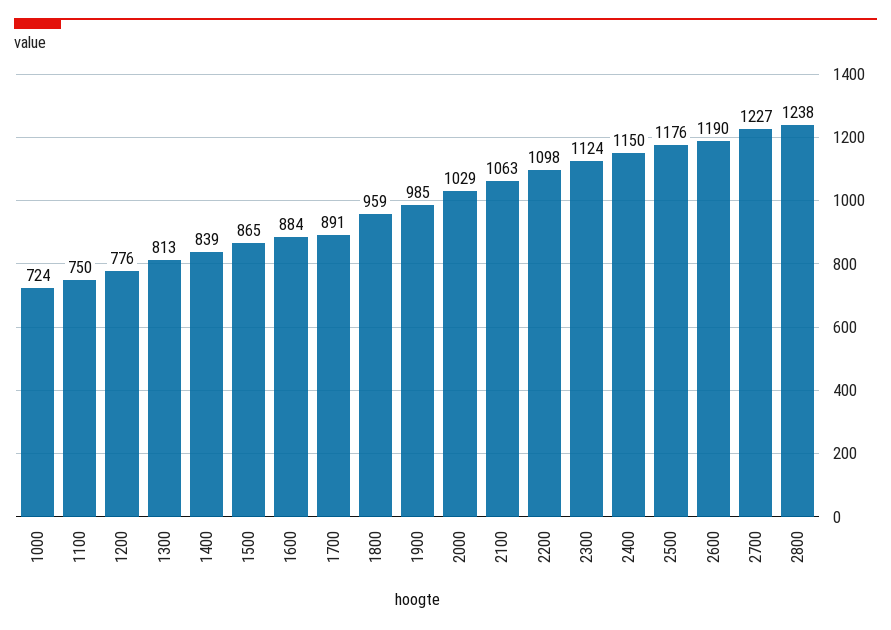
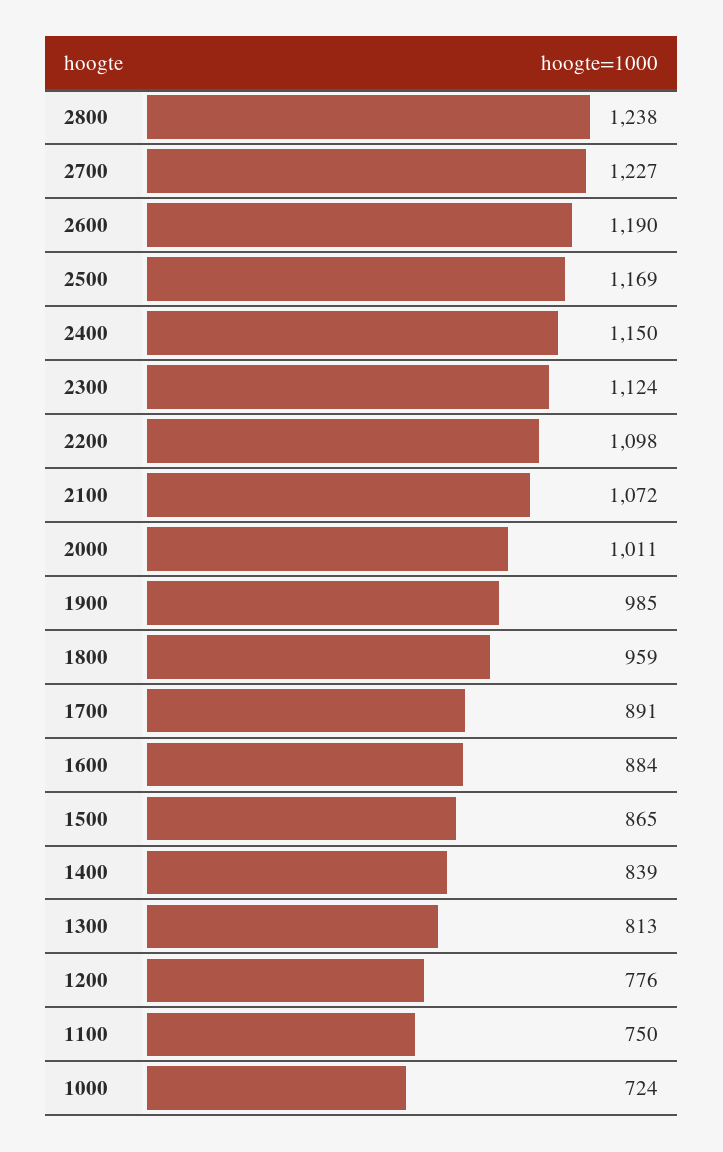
2000: 1029 -> 1011
2100: 1063 -> 1072
2500: 1176 -> 1169

